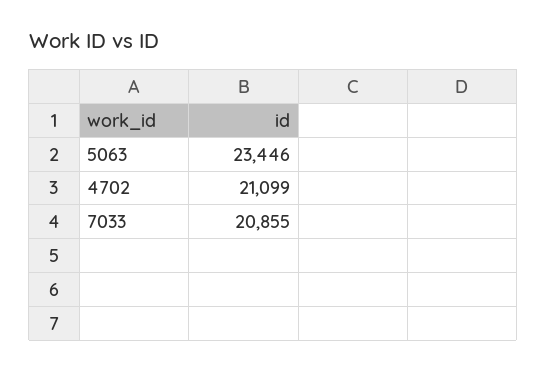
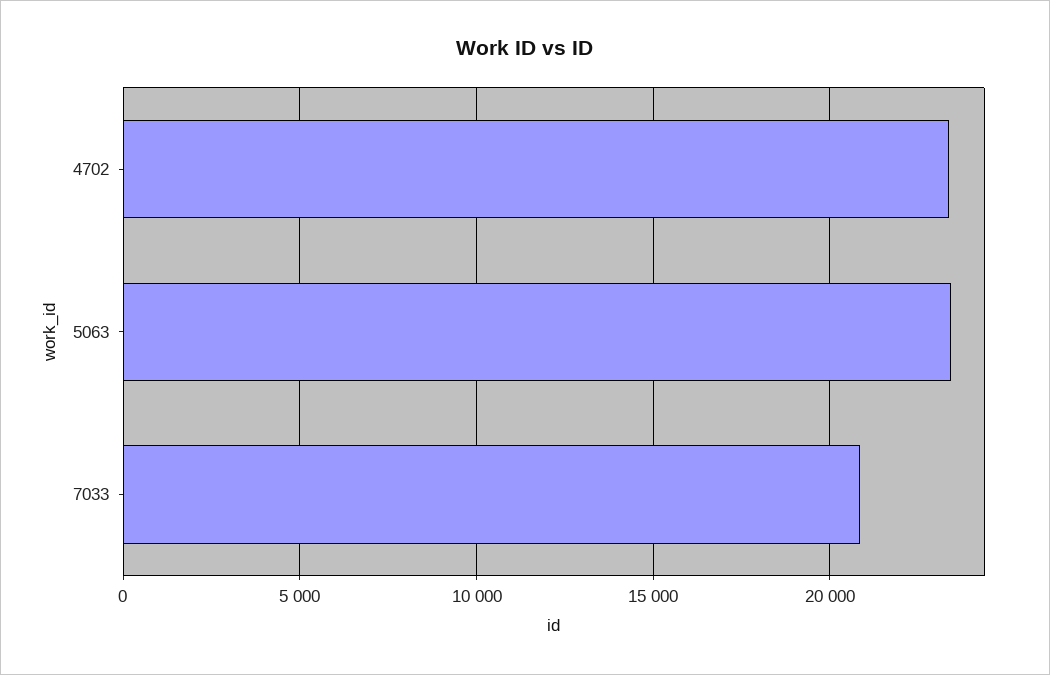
4702: 21099 -> 23500

